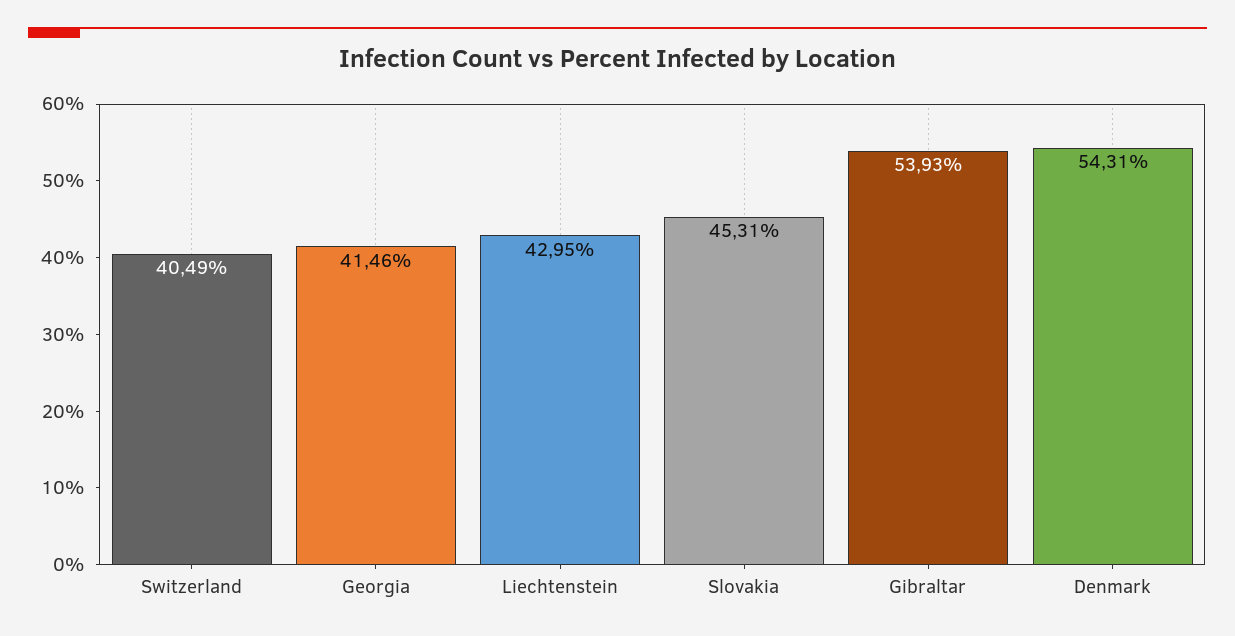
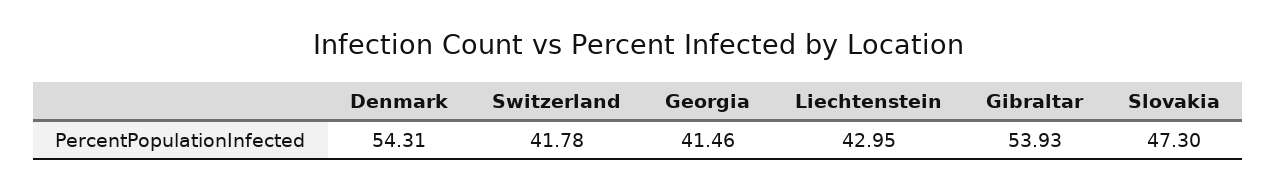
Switzerland: 40.49 -> 41.78
Slovakia: 45.31 -> 47.3

